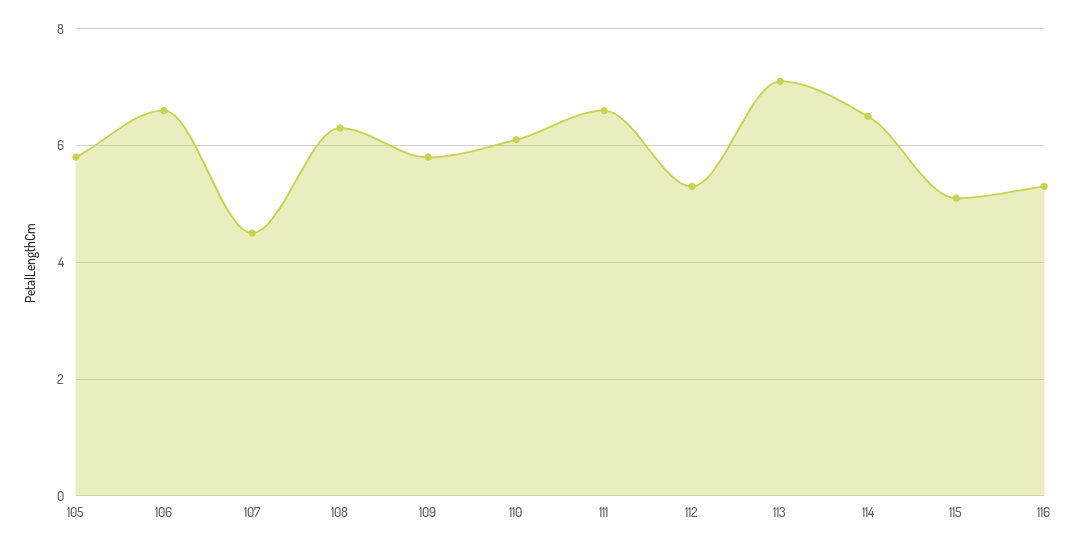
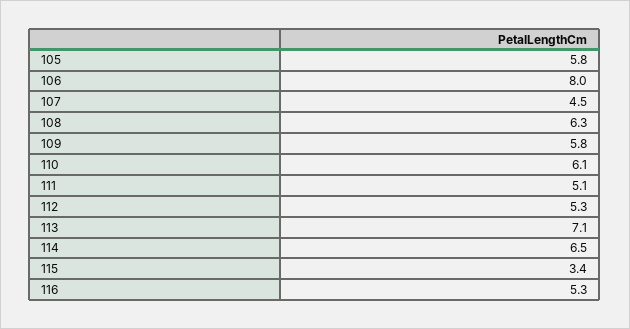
106: 6.5 -> 8
111: 6.5 -> 5.1
115: 5 -> 3.4

